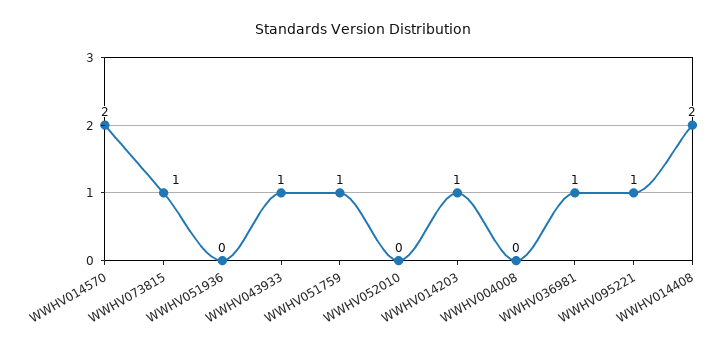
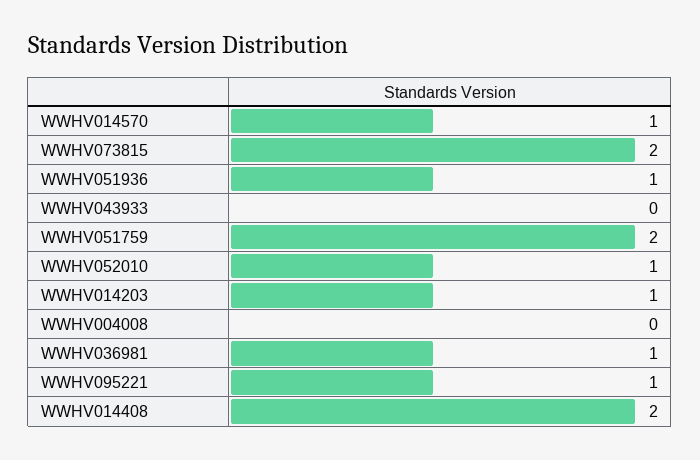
WWHV014570: 2 -> 1
WWHV073815: 1 -> 2
WWHV051936: 0 -> 1
WWHV043933: 1 -> 0
WWHV051759: 1 -> 2
WWHV052010: 0 -> 1

